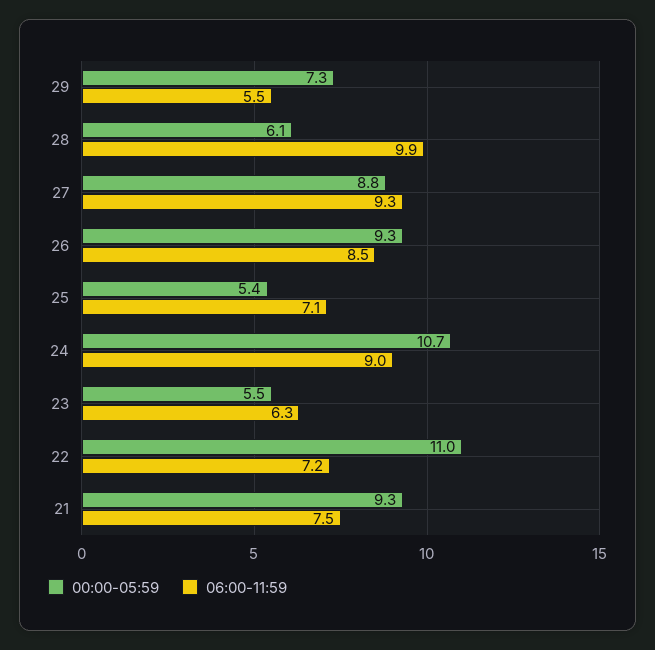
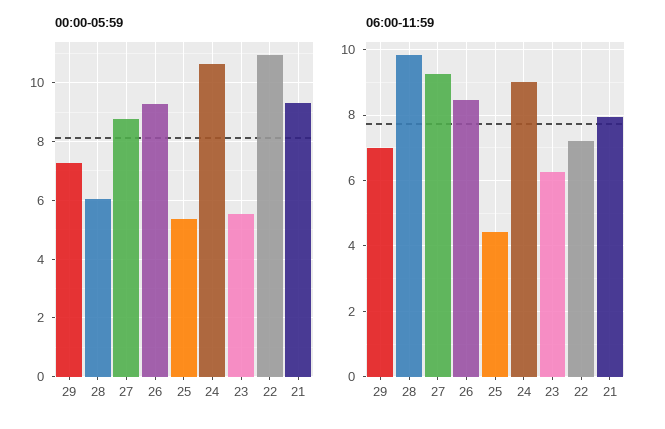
06:00-11:59, 29: 5.5 -> 7
06:00-11:59, 25: 7.1 -> 4.4
06:00-11:59, 21: 7.5 -> 8

